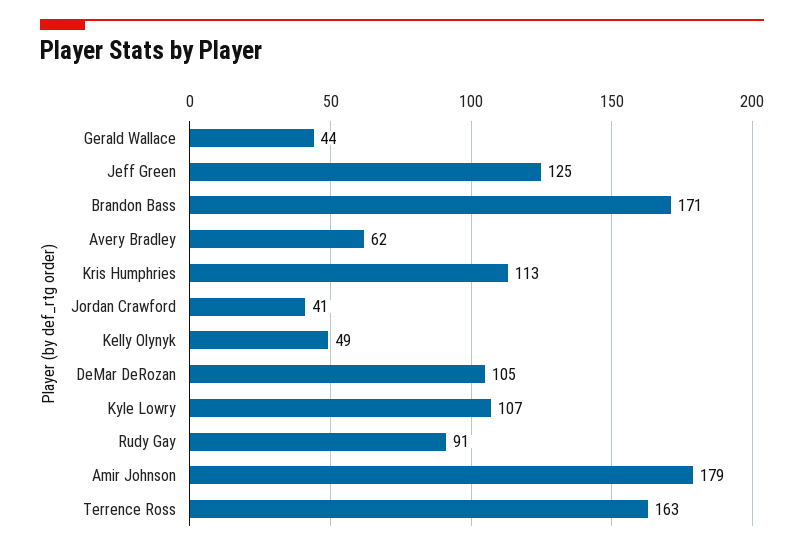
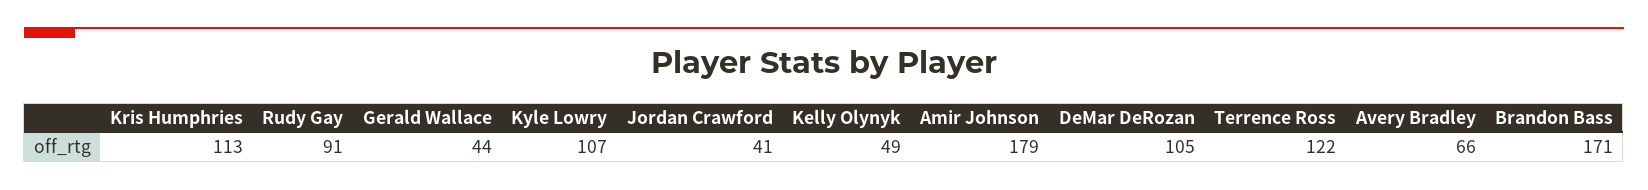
Jeff Green: 125 -> none
Avery Bradley: 62 -> 66
Terrence Ross: 163 -> 122

